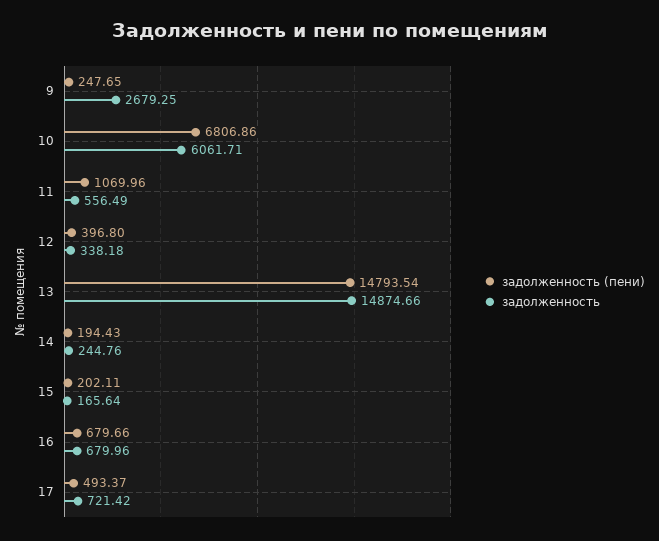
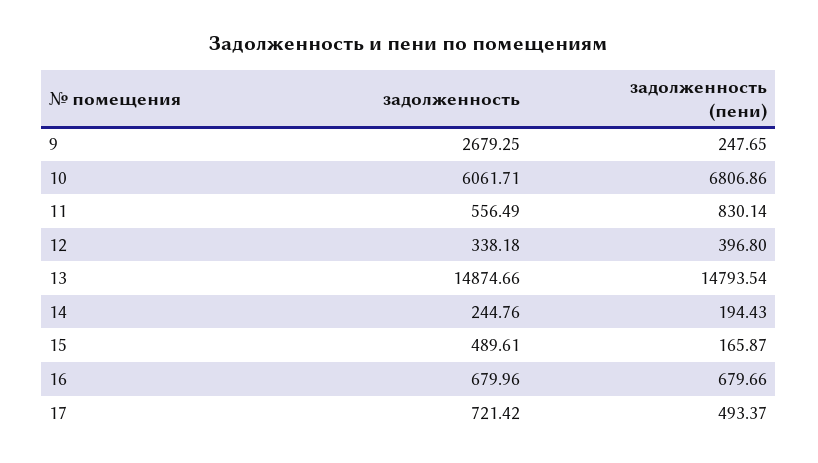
задолженность (пени), 11: 1069.96 -> 830.14
задолженность (пени), 15: 202.11 -> 165.87
задолженность, 15: 165.64 -> 489.61

